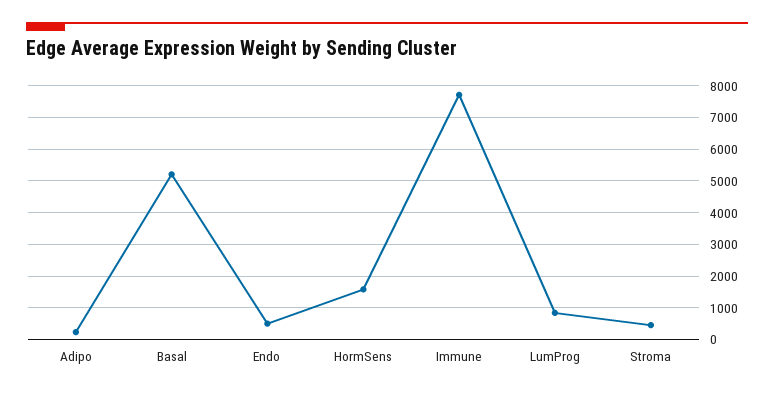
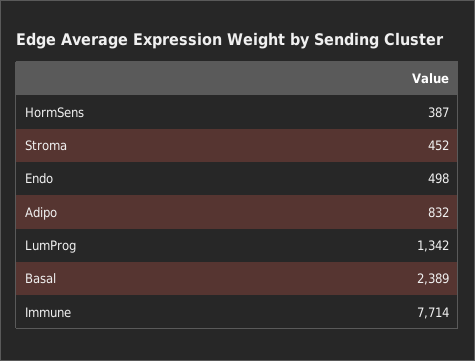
Adipo: 200 -> 832
Basal: 5200 -> 2389
HormSens: 1600 -> 387
LumProg: 800 -> 1342

